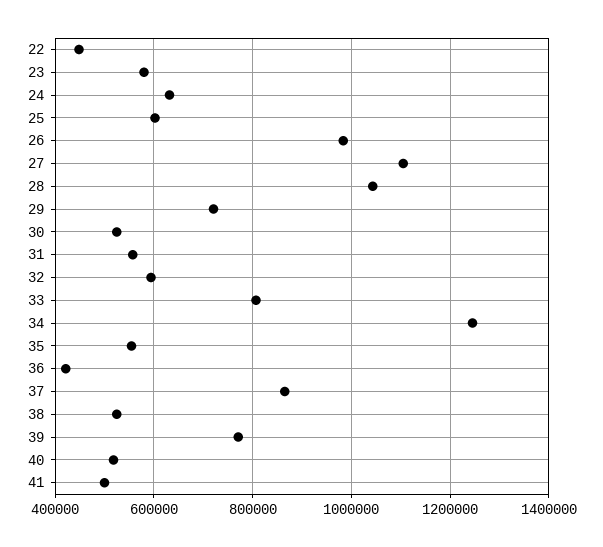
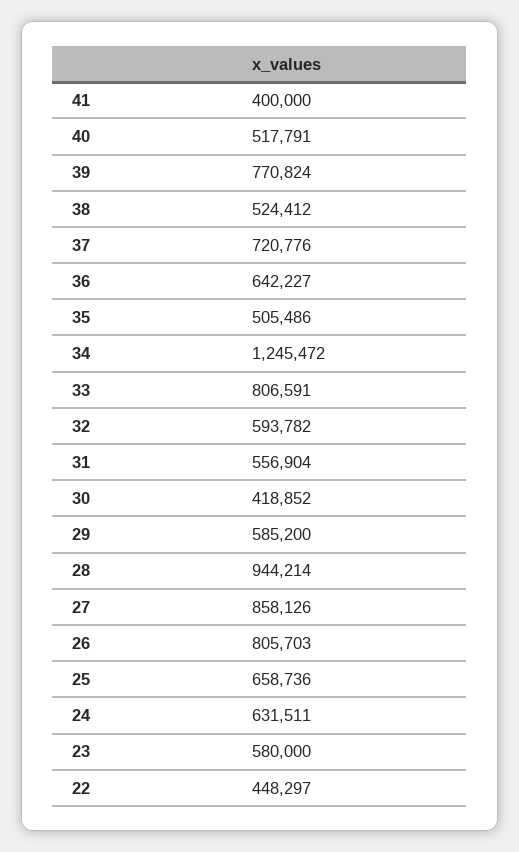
25: 600000 -> 658736
26: 980000 -> 805703
27: 1100000 -> 858126
28: 1040000 -> 944214
29: 720000 -> 585200
30: 520000 -> 418852
35: 560000 -> 505486
36: 420000 -> 642227
37: 860000 -> 720776
41: 500000 -> 400000

